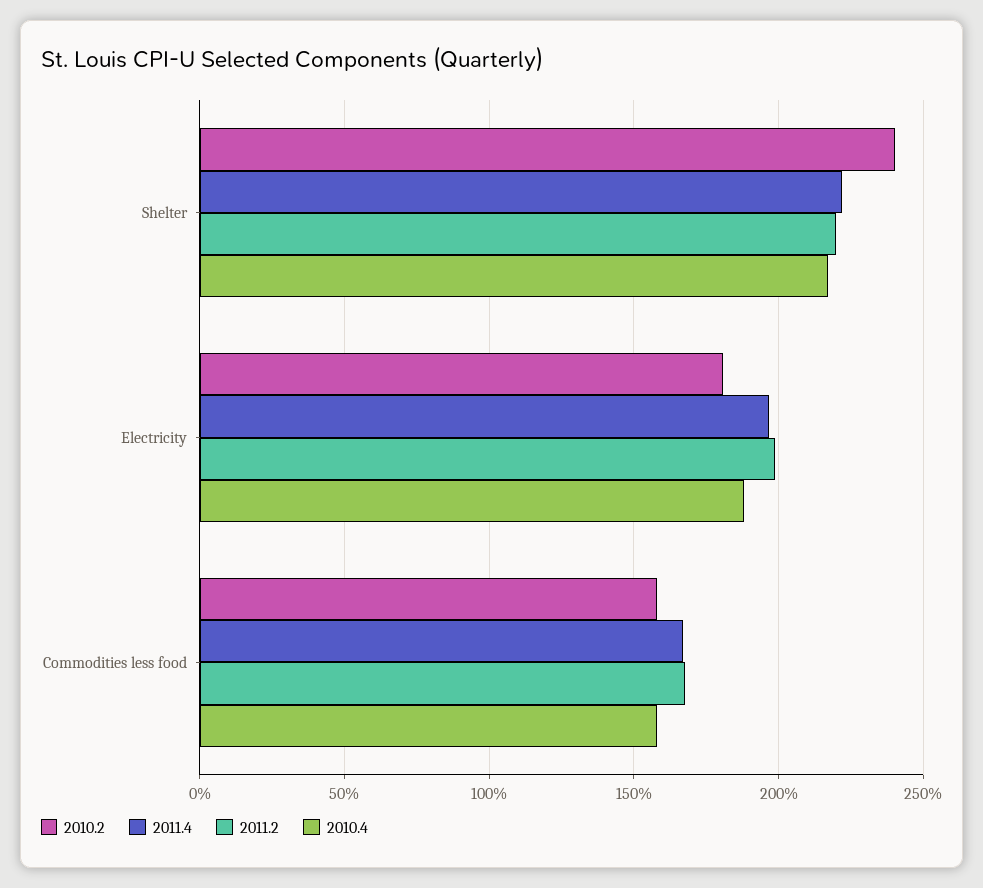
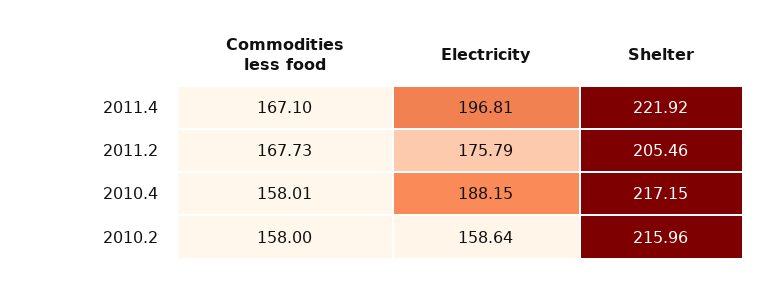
2010.2, Shelter: 240 -> 215.96
2011.2, Shelter: 220 -> 205.46
2010.2, Electricity: 180 -> 158.64
2011.2, Electricity: 200 -> 175.79

